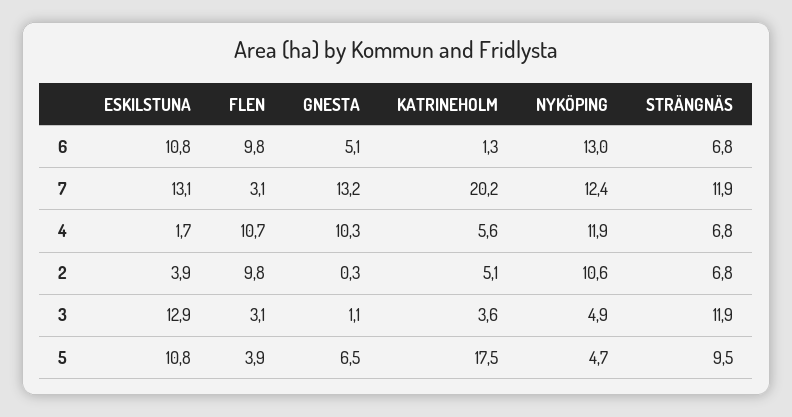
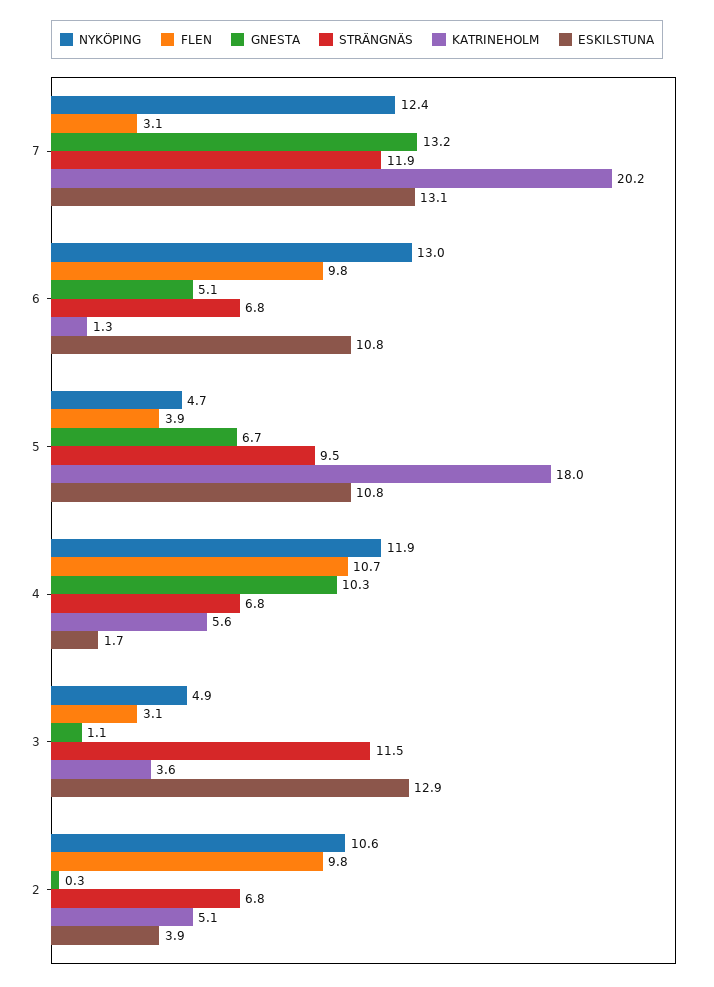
STRÄNGNÄS, 3: 11.9 -> 11.5
GNESTA, 5: 6.5 -> 6.7
KATRINEHOLM, 5: 17.5 -> 18

